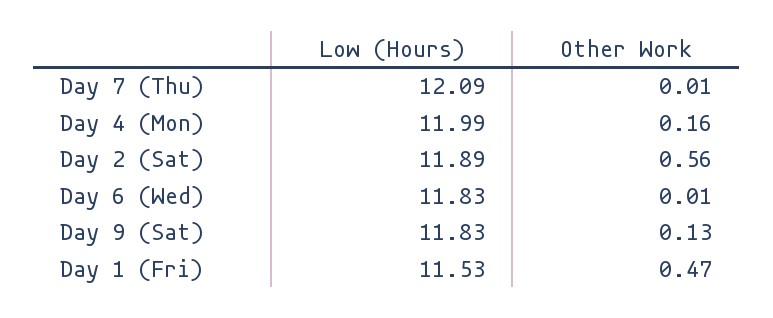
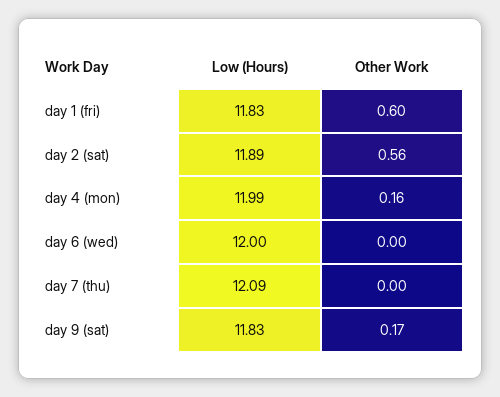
Other Work, Day 7 (Thu): 0.01 -> 0
Low (Hours), Day 6 (Wed): 11.83 -> 12
Other Work, Day 6 (Wed): 0.01 -> 0
Other Work, Day 9 (Sat): 0.13 -> 0.17
Low (Hours), Day 1 (Fri): 11.53 -> 11.83
Other Work, Day 1 (Fri): 0.47 -> 0.6

